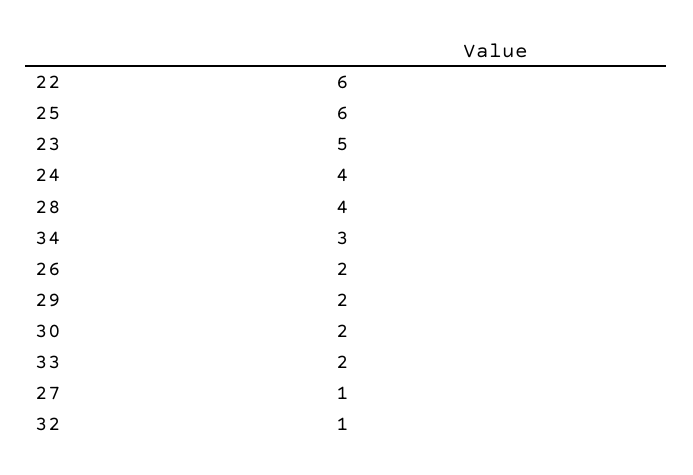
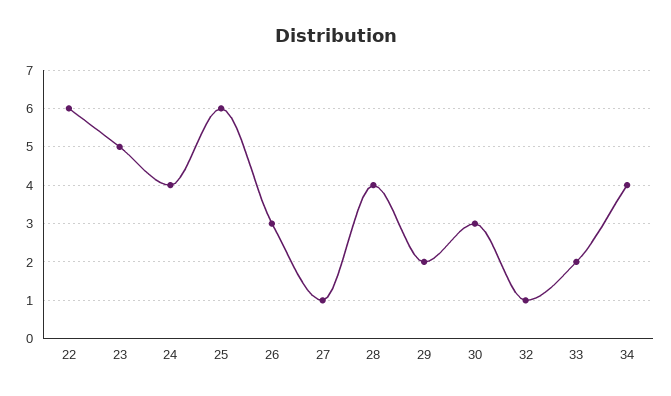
34: 3 -> 4
26: 2 -> 3
30: 2 -> 3

